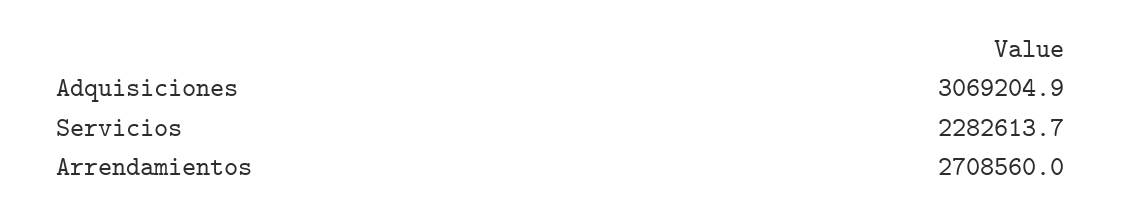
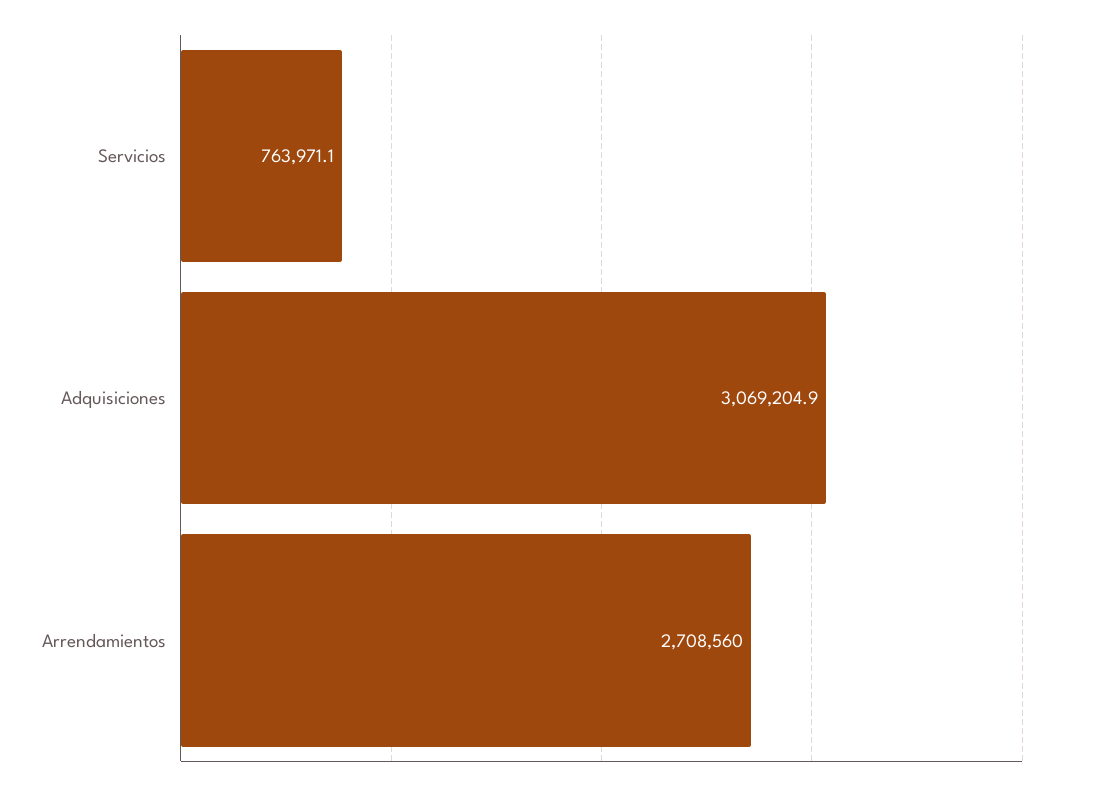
Servicios: 2282613.7 -> 763971.1

